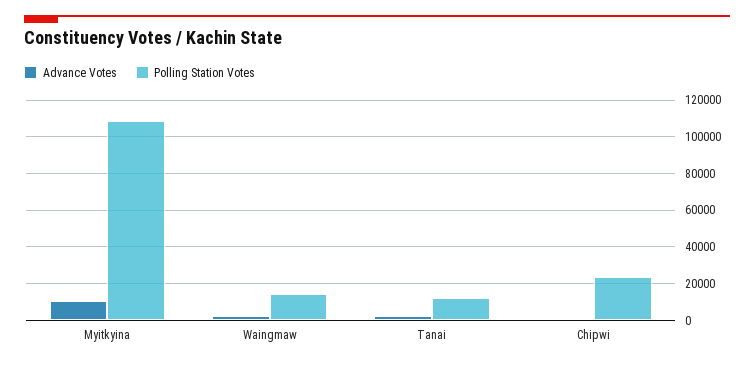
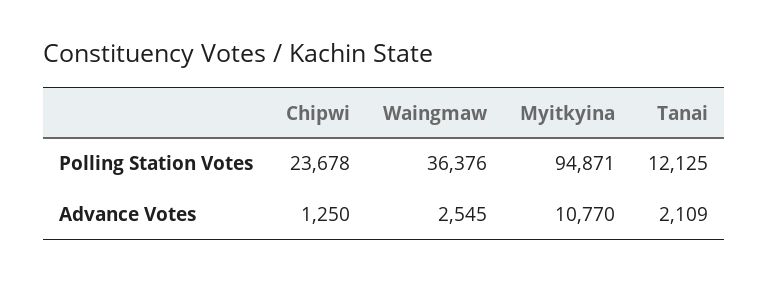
Polling Station Votes, Myitkyina: 110000 -> 94871
Polling Station Votes, Waingmaw: 15000 -> 36376

